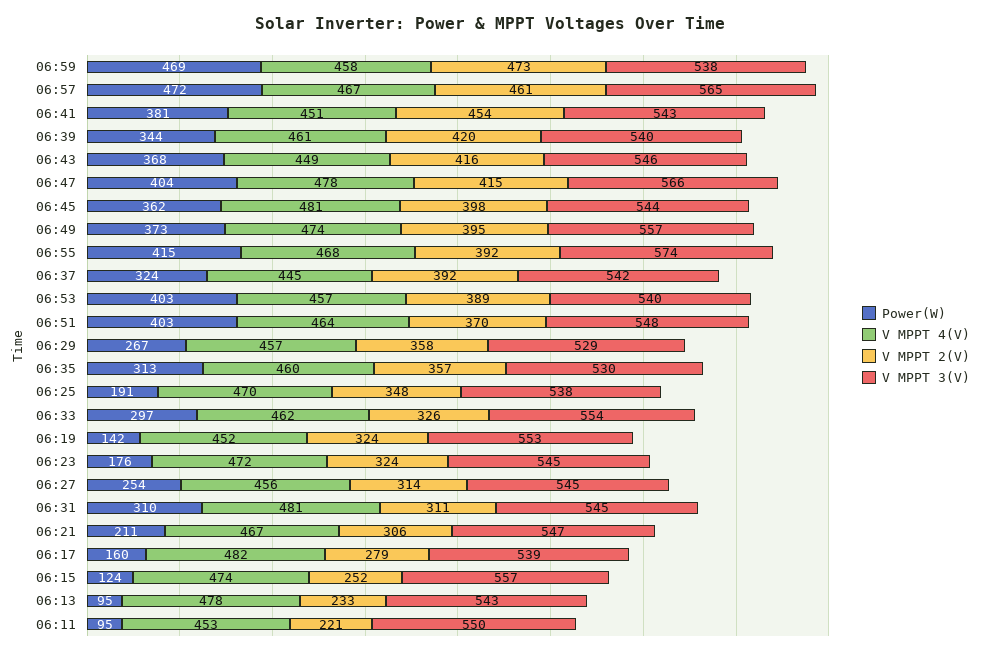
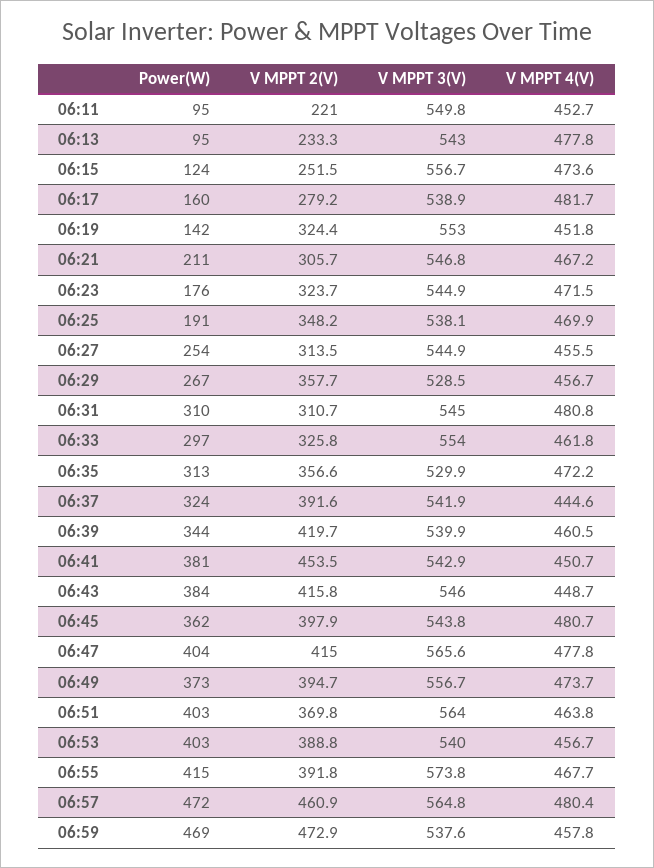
V MPPT 4(V), 06:57: 467 -> 480.4
Power(W), 06:43: 368 -> 384
V MPPT 3(V), 06:51: 548 -> 564
V MPPT 4(V), 06:35: 460 -> 472.2

